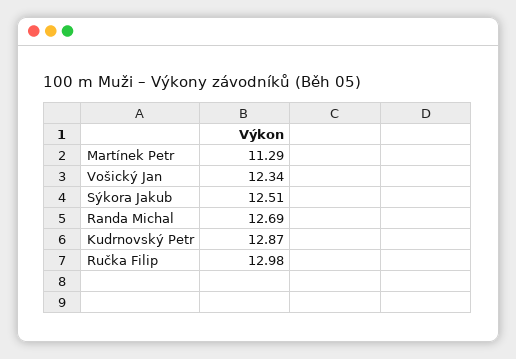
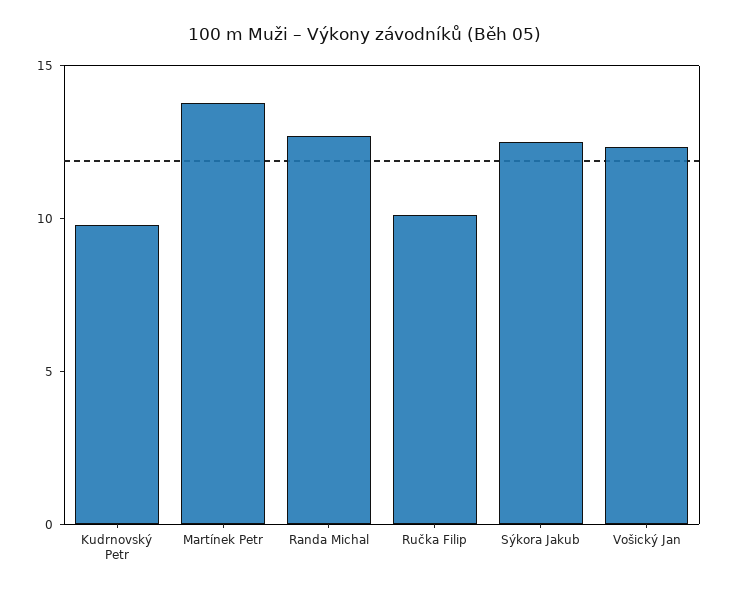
Martínek Petr: 11.29 -> 14
Kudrnovský Petr: 12.87 -> 10
Ručka Filip: 12.98 -> 10

